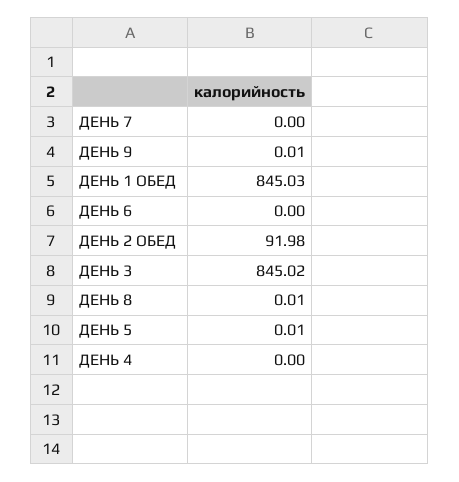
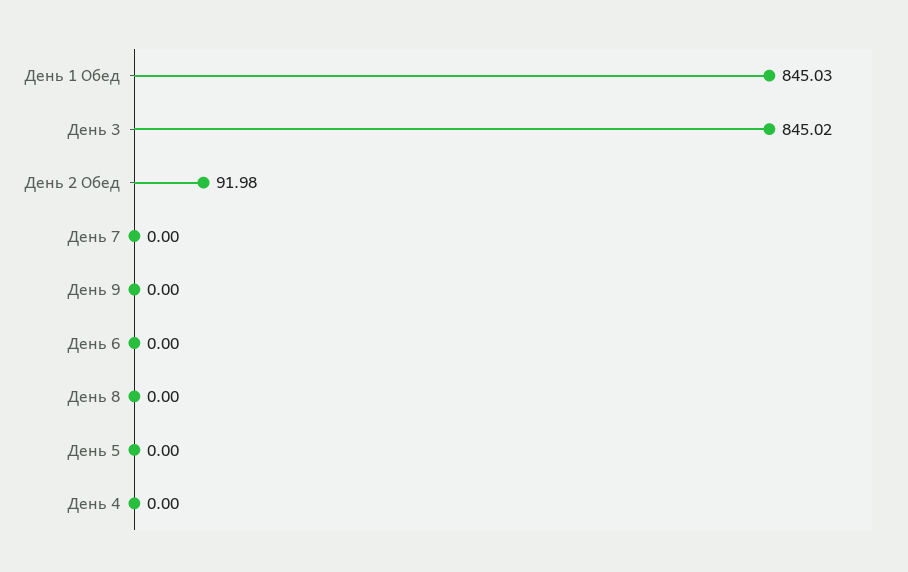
ДЕНЬ 9: 0.01 -> 0
ДЕНЬ 8: 0.01 -> 0
ДЕНЬ 5: 0.01 -> 0

